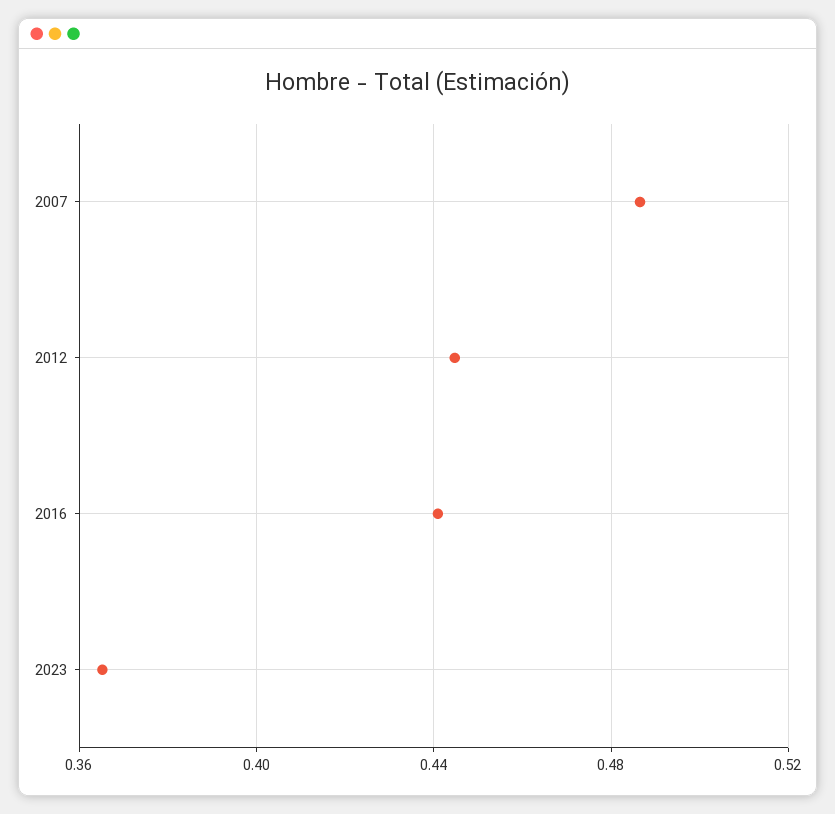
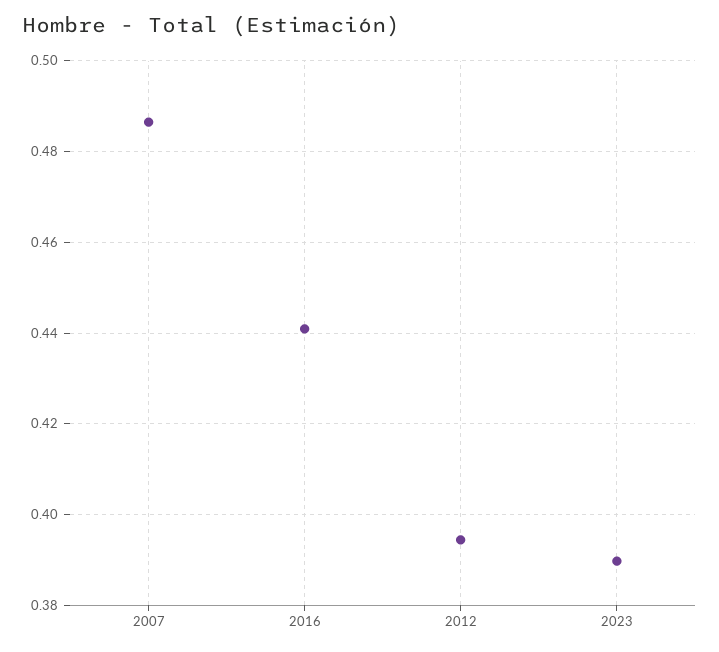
2012: 0.445 -> 0.394
2023: 0.365 -> 0.39

